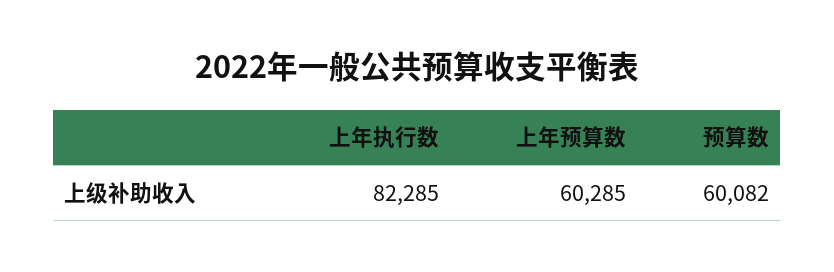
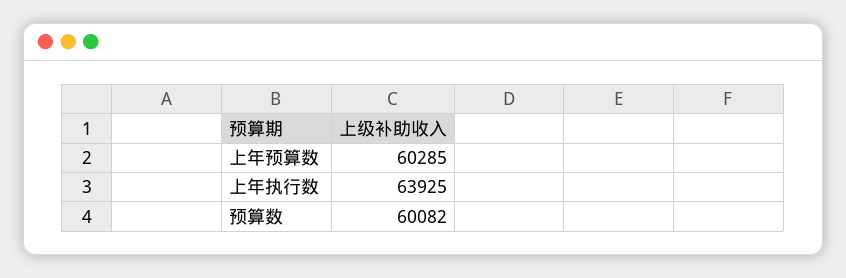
上年执行数: 82285 -> 63925

